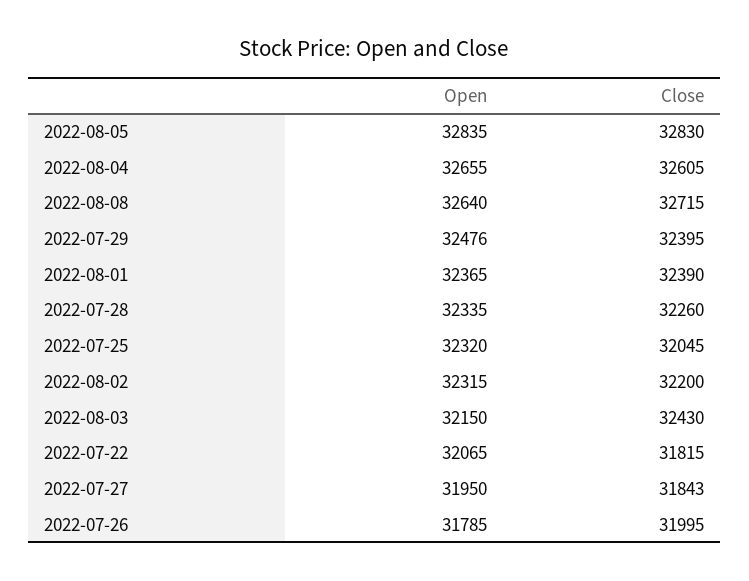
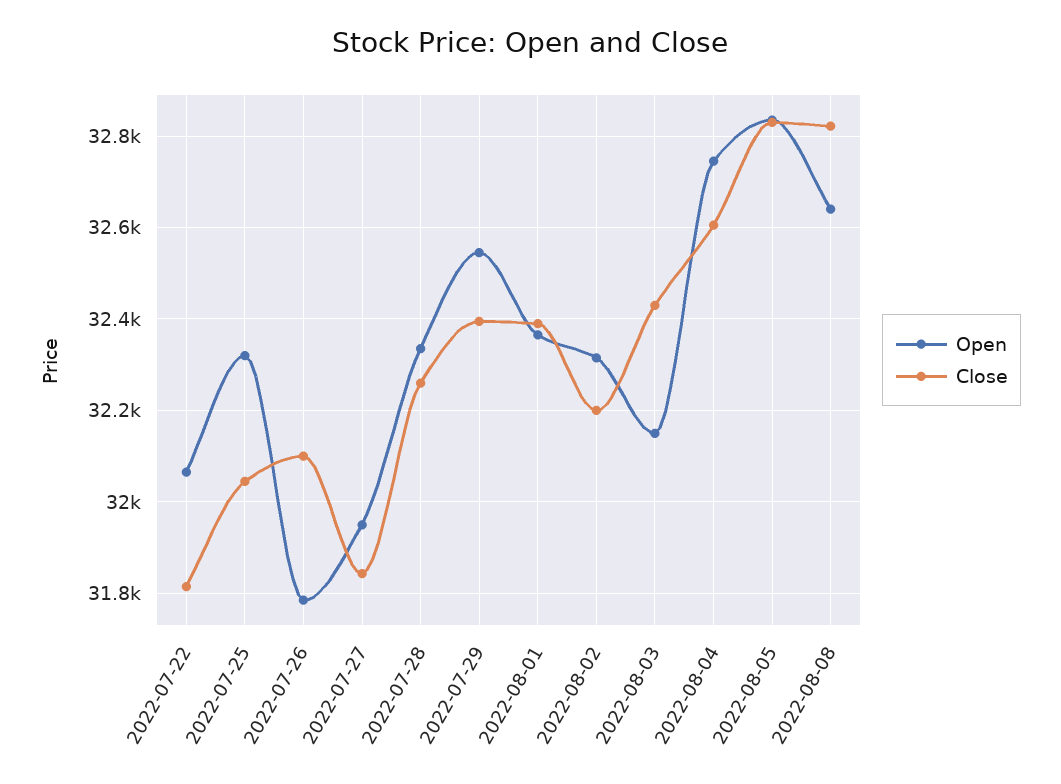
Open, 2022-08-04: 32655 -> 32740
Close, 2022-08-08: 32715 -> 32820
Open, 2022-07-29: 32476 -> 32540
Close, 2022-07-26: 31995 -> 32100

